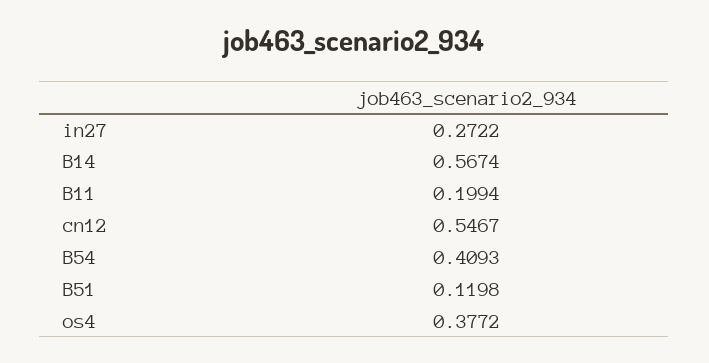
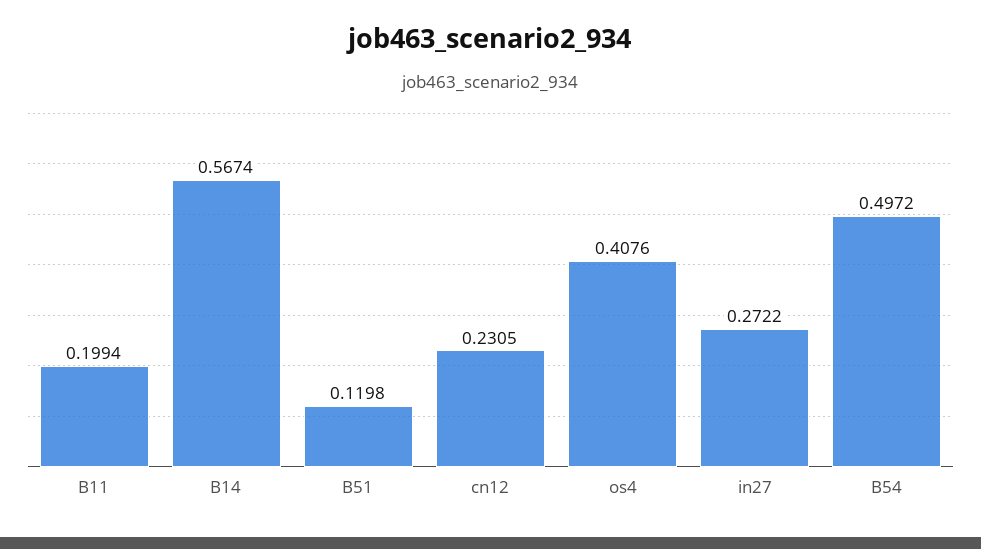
cn12: 0.5467 -> 0.2305
B54: 0.4093 -> 0.4972
os4: 0.3772 -> 0.4076

